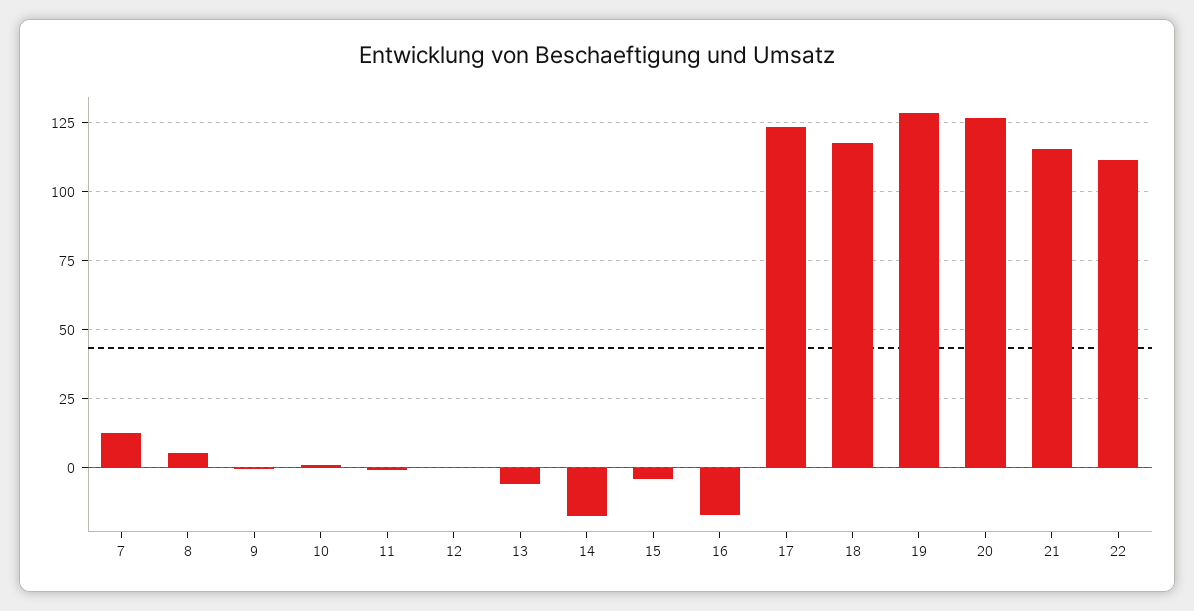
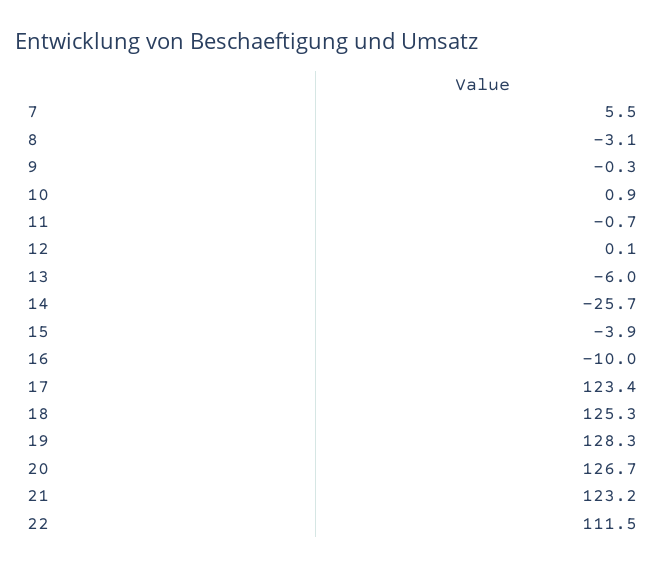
7: 12.5 -> 5.5
8: 5 -> -3.1
14: -17.5 -> -25.7
16: -17.5 -> -10
18: 117.5 -> 125.3
21: 115 -> 123.2

